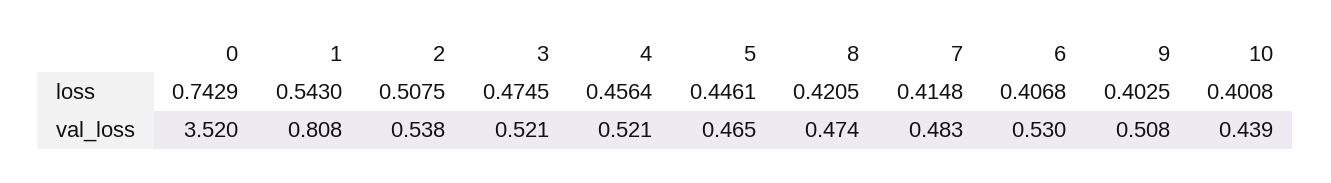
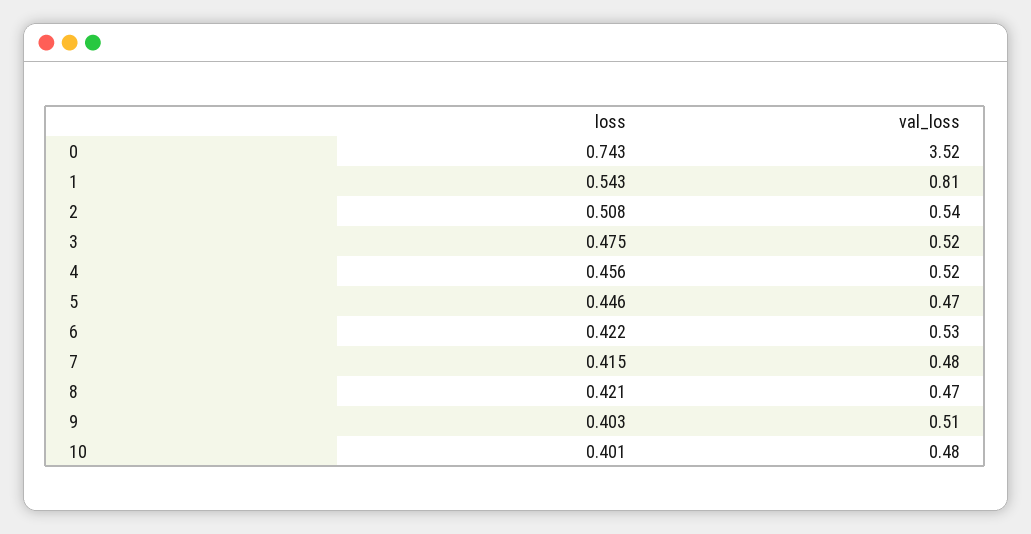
6, loss: 0.4068 -> 0.422
10, val_loss: 0.439 -> 0.48

